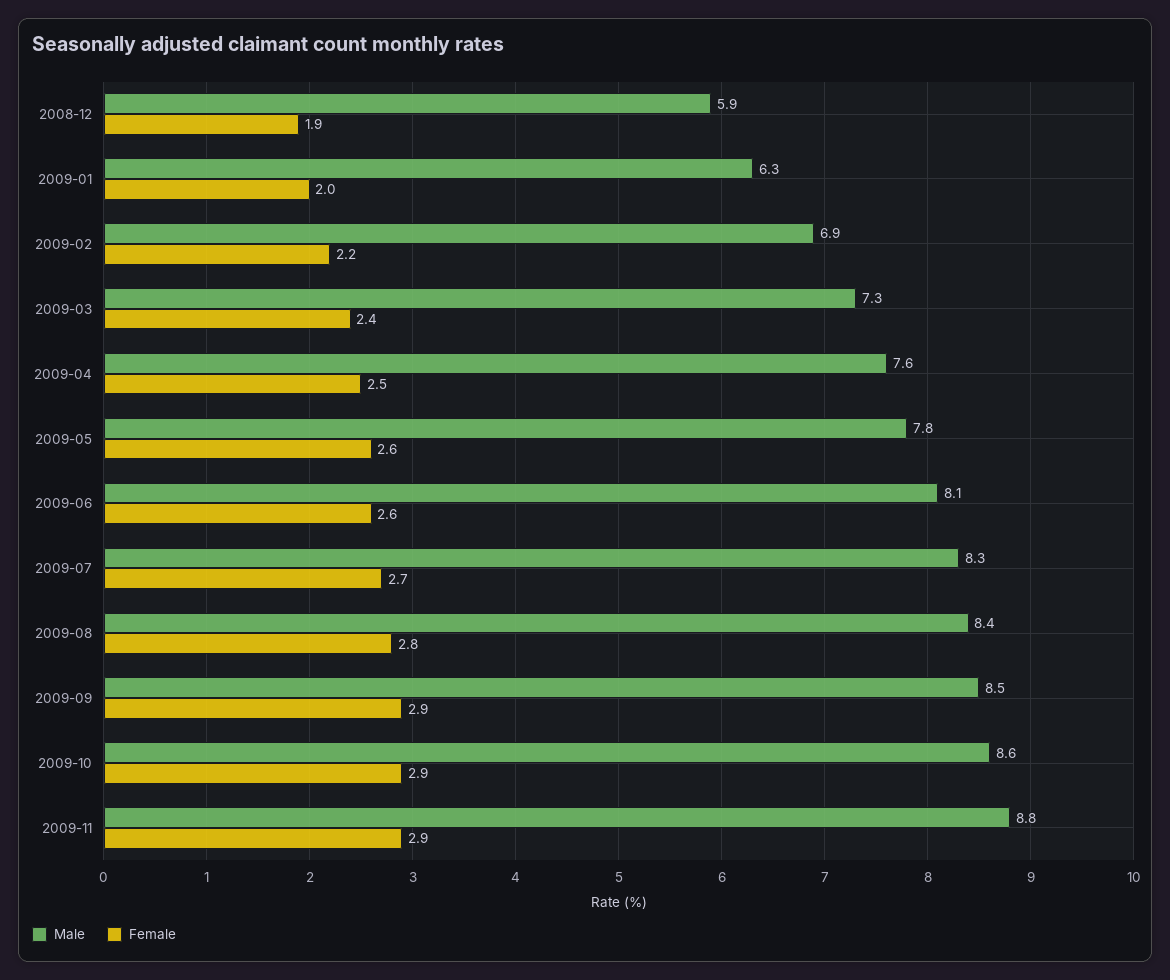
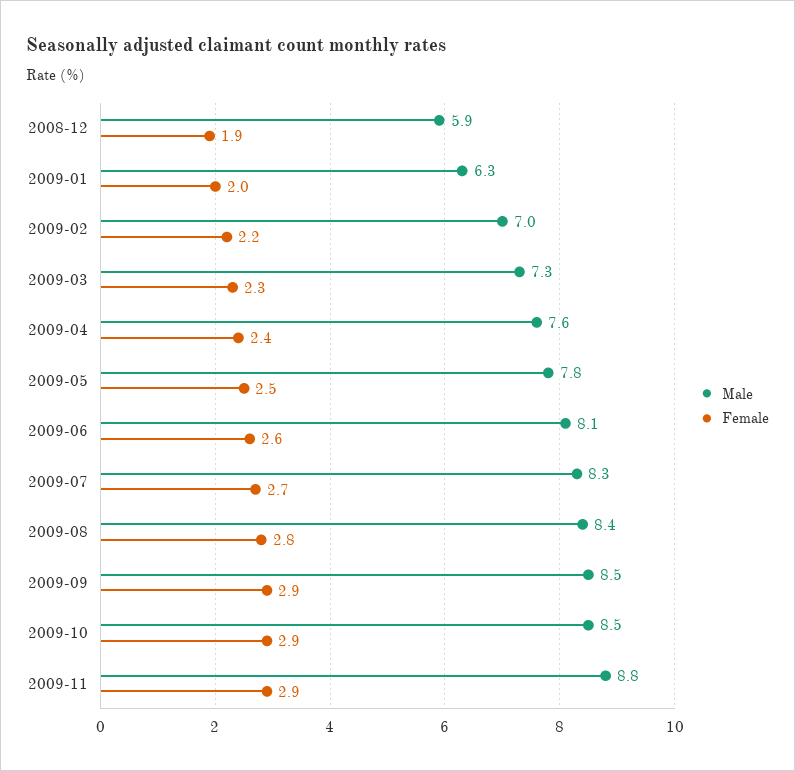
Male, 2009-02: 6.9 -> 7
Female, 2009-03: 2.4 -> 2.3
Female, 2009-04: 2.5 -> 2.4
Female, 2009-05: 2.6 -> 2.5
Male, 2009-10: 8.6 -> 8.5

